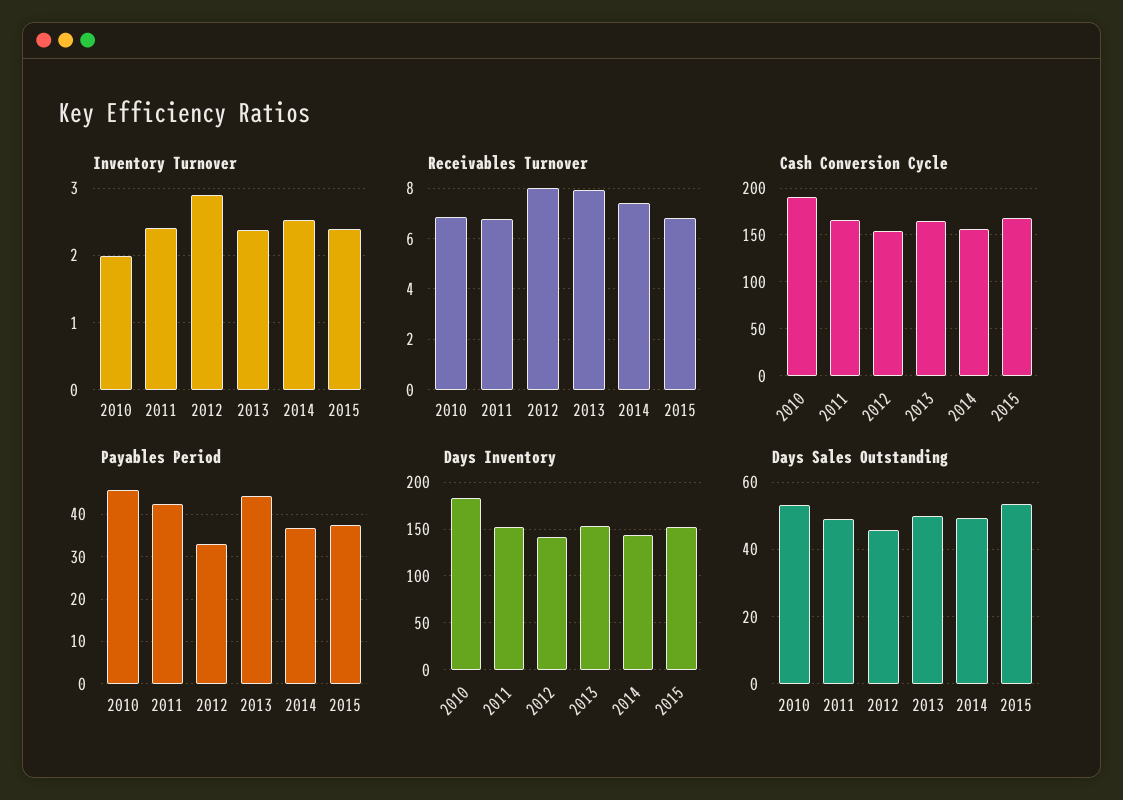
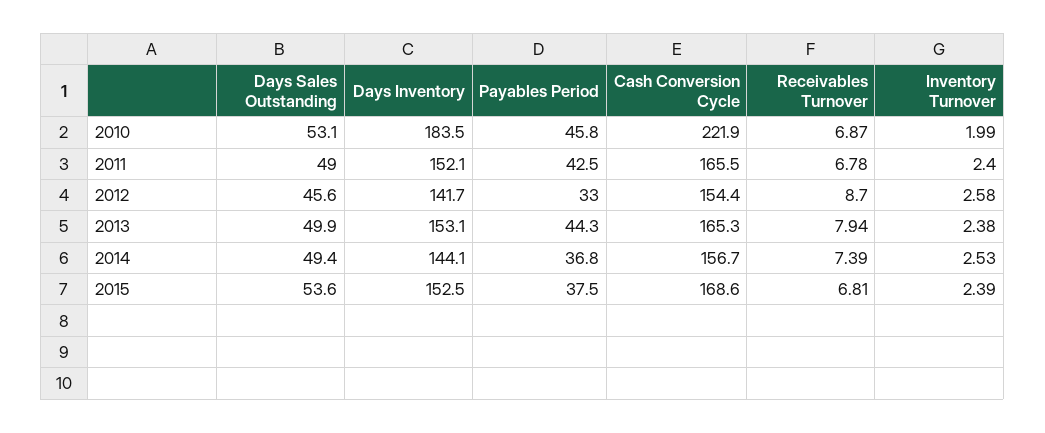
Inventory Turnover, 2012: 2.9 -> 2.58
Receivables Turnover, 2012: 8 -> 8.7
Cash Conversion Cycle, 2010: 190 -> 221.9

